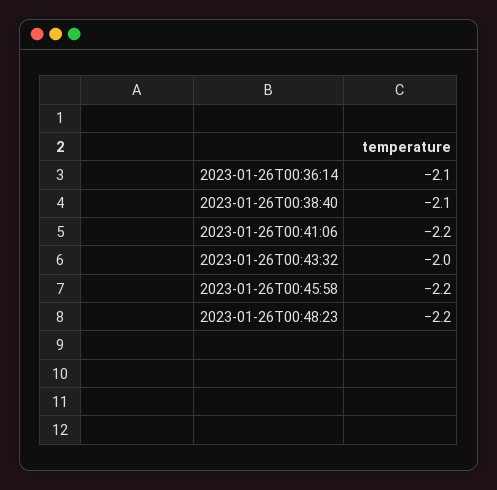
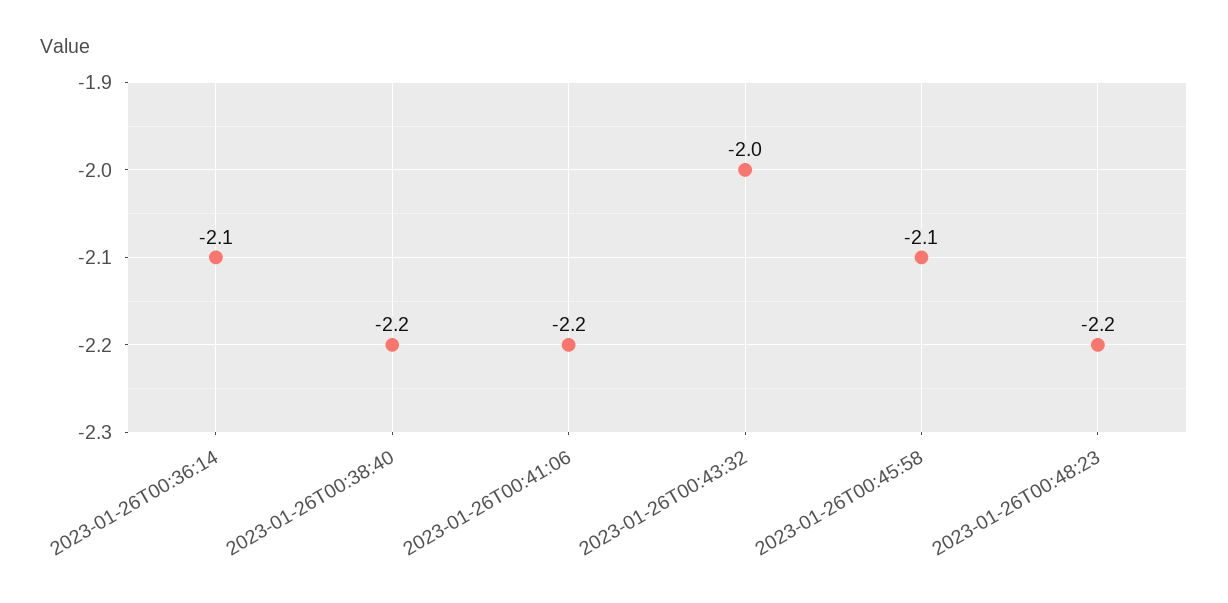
2023-01-26T00:38:40: -2.1 -> -2.2
2023-01-26T00:45:58: -2.2 -> -2.1

